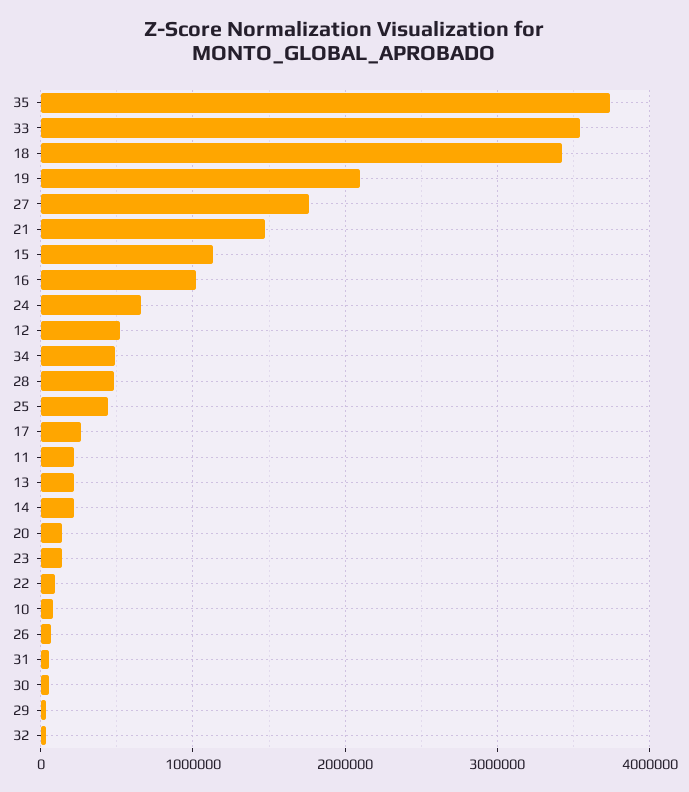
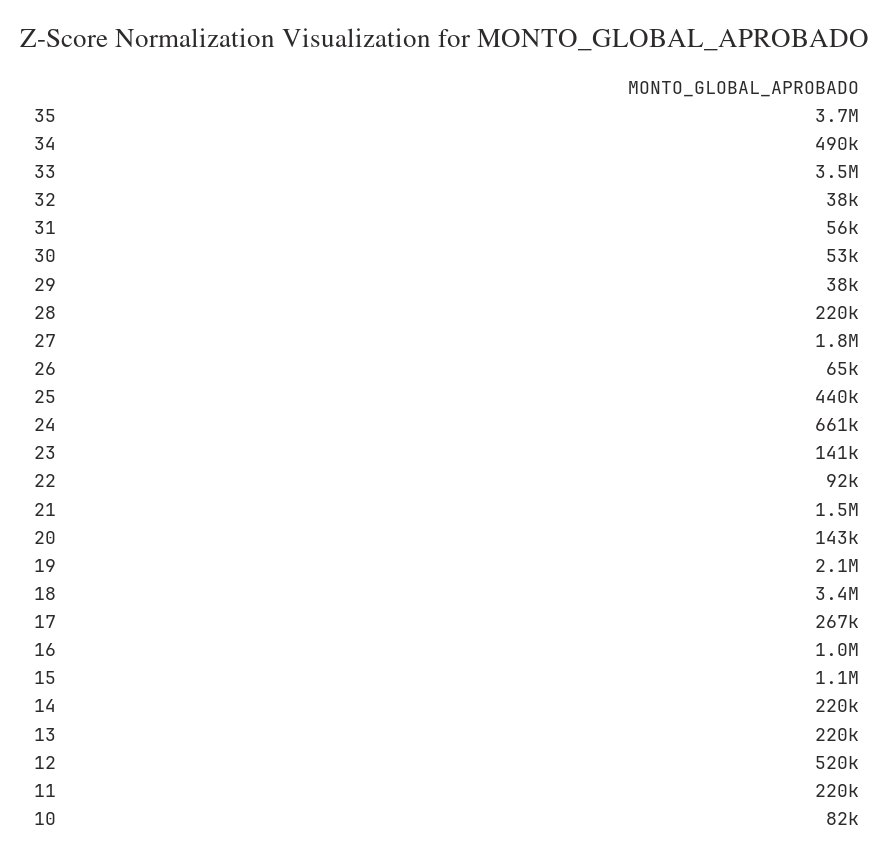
28: 500000 -> 220000

